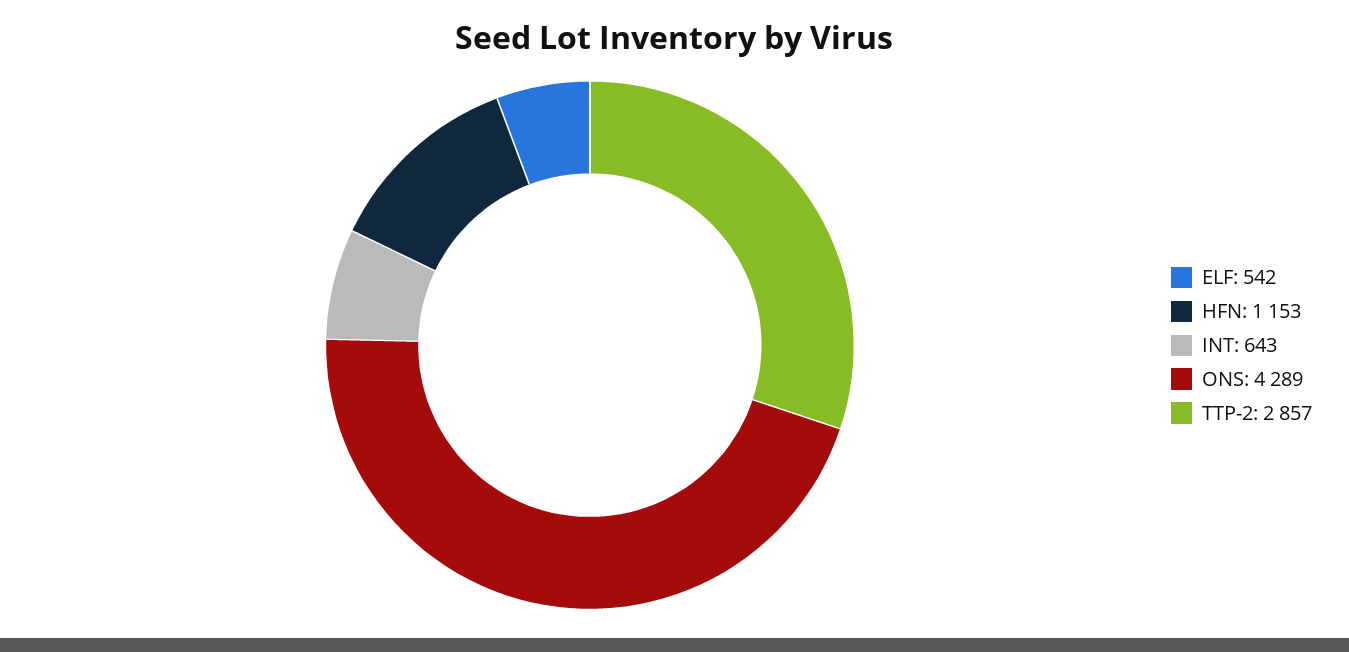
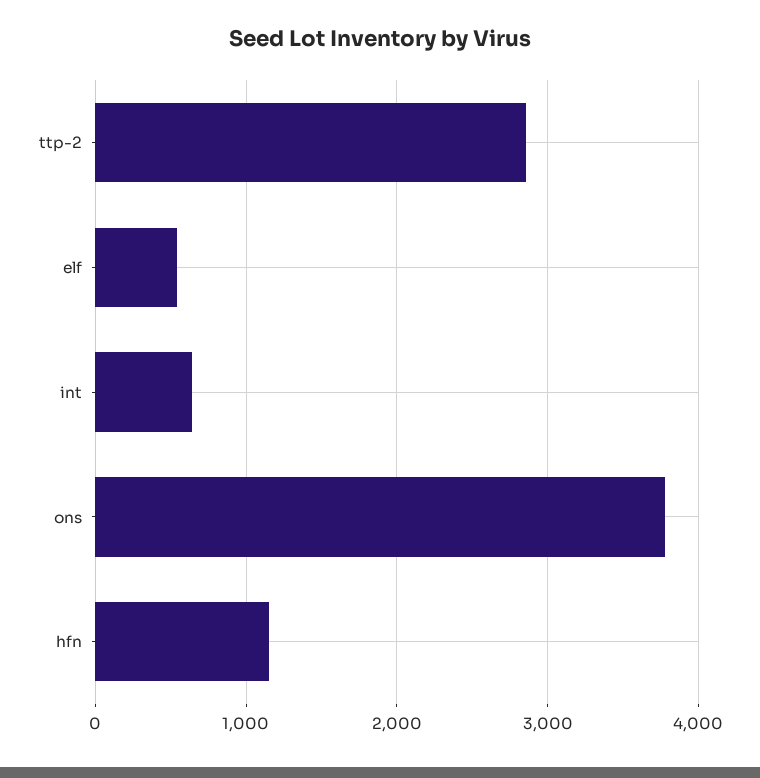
ONS: 4289 -> 3800

